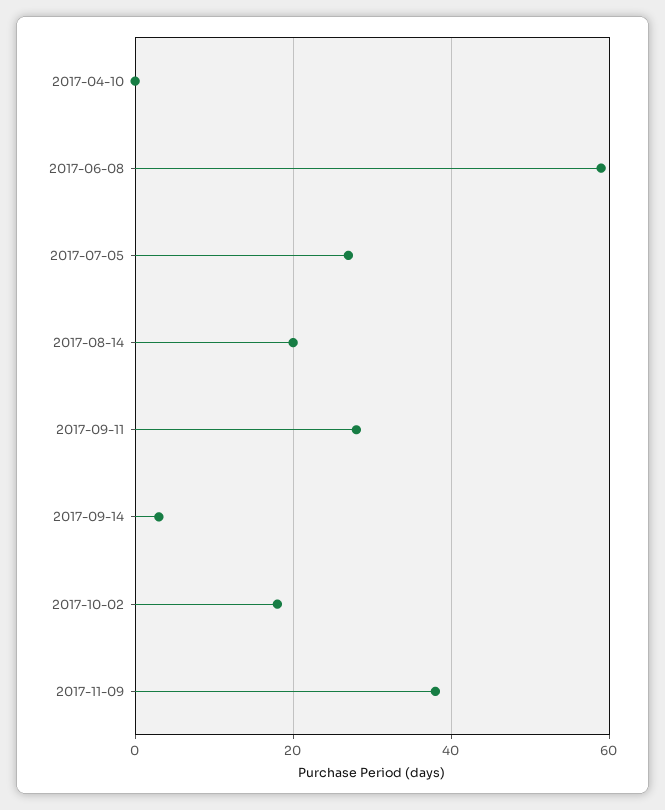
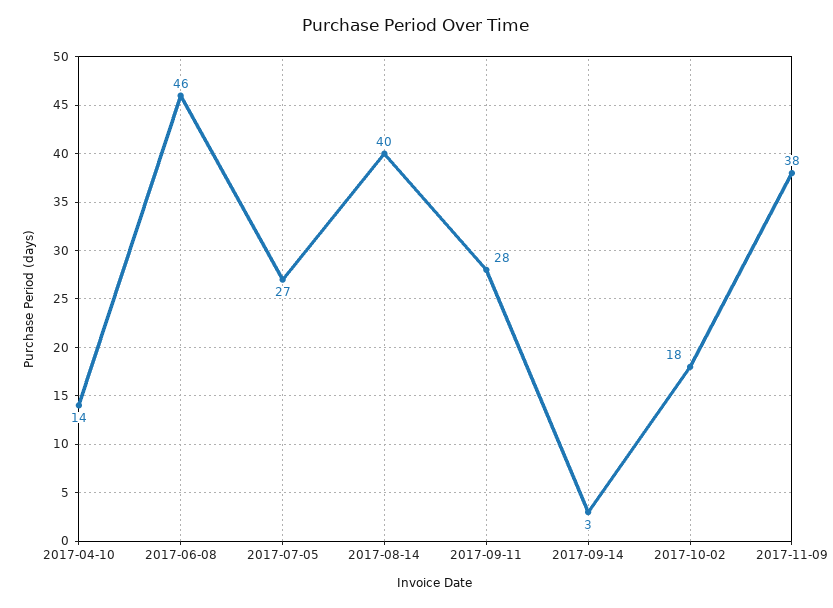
2017-04-10: 0 -> 14
2017-06-08: 60 -> 46
2017-08-14: 20 -> 40

